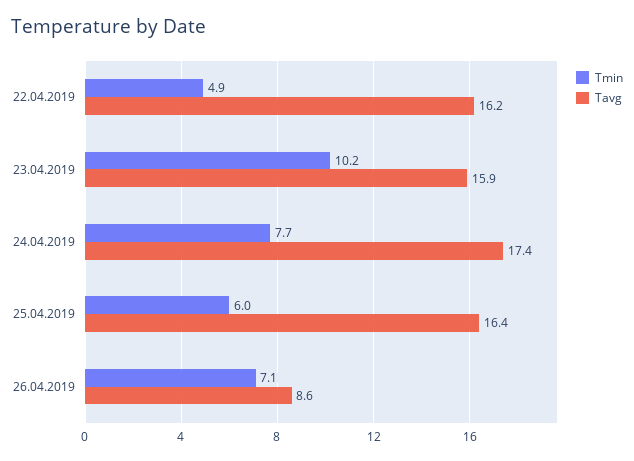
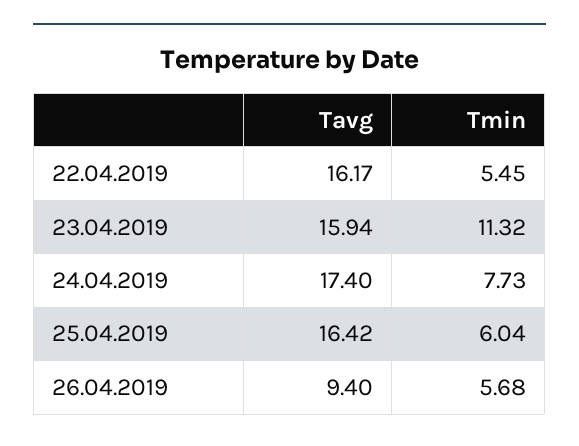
Tmin, 22.04.2019: 4.9 -> 5.45
Tmin, 23.04.2019: 10.2 -> 11.32
Tmin, 26.04.2019: 7.1 -> 5.68
Tavg, 26.04.2019: 8.6 -> 9.4

